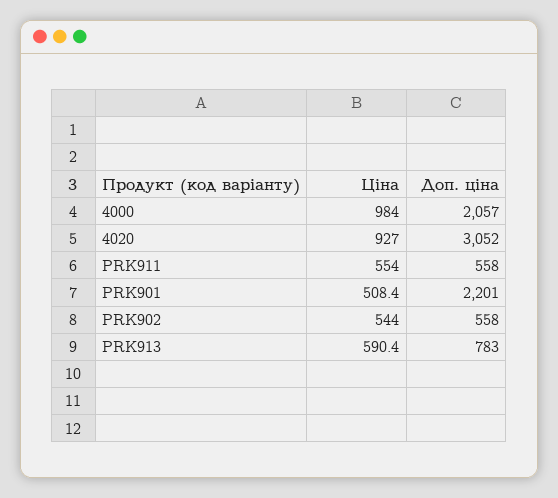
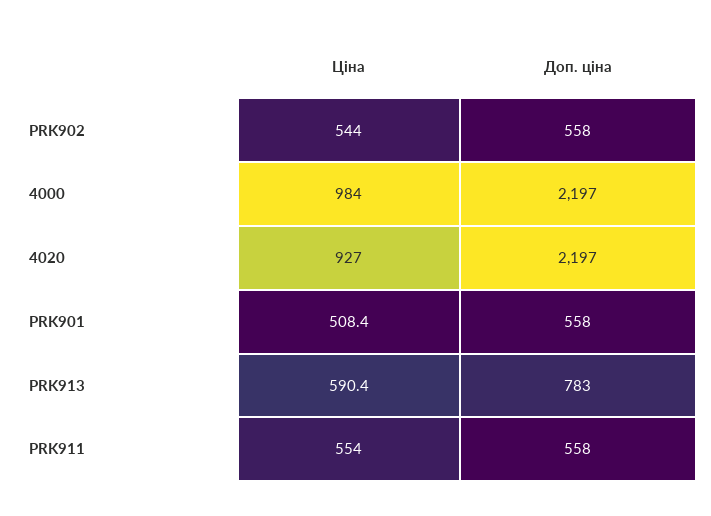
Доп. ціна, 4000: 2057 -> 2197
Доп. ціна, 4020: 3052 -> 2197
Доп. ціна, PRK901: 2201 -> 558

